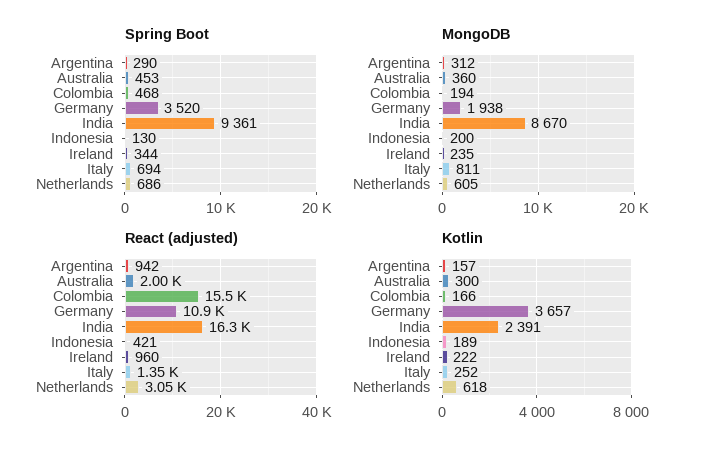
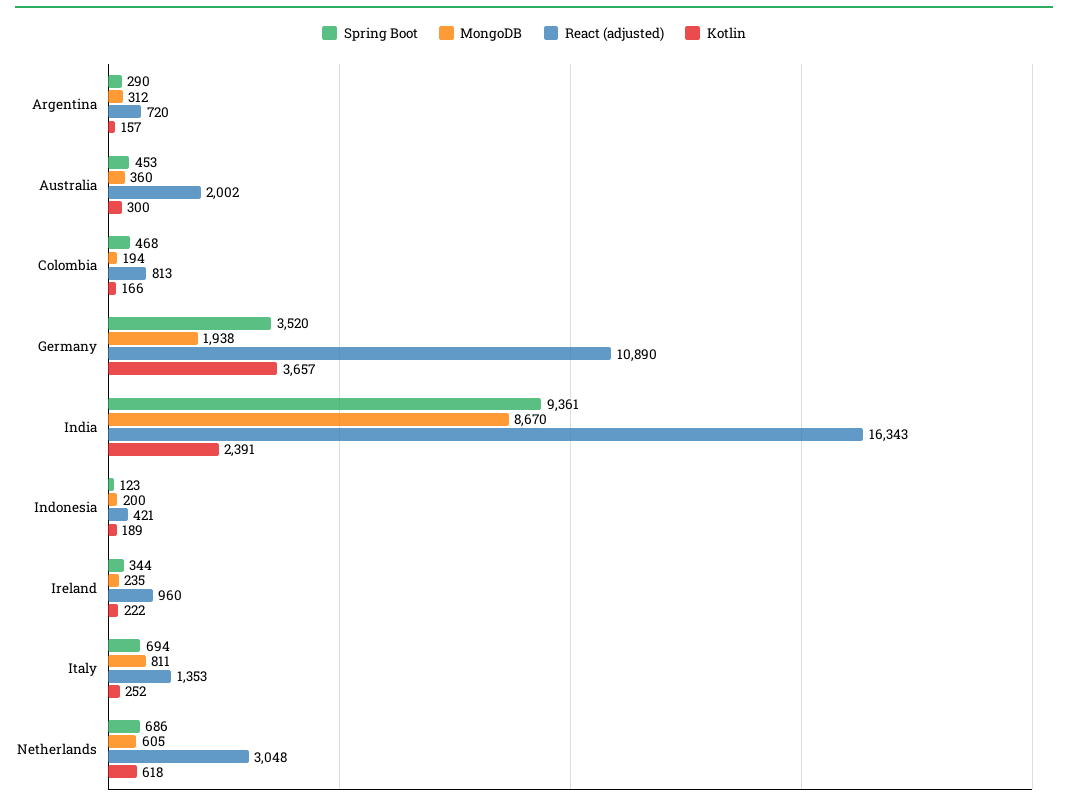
Spring Boot, Indonesia: 130 -> 123
React (adjusted), Argentina: 942 -> 720
React (adjusted), Colombia: 15500 -> 813

